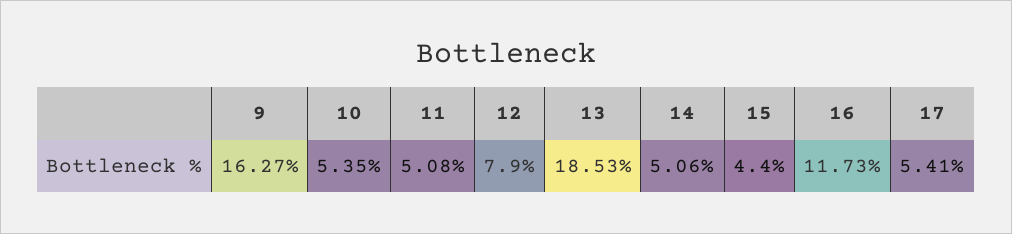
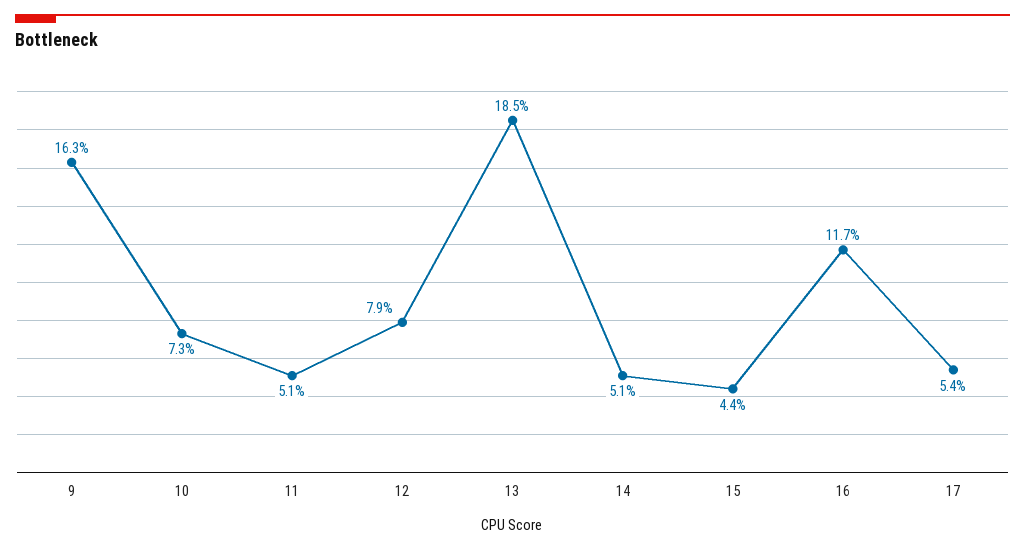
10: 5.35 -> 7.3

